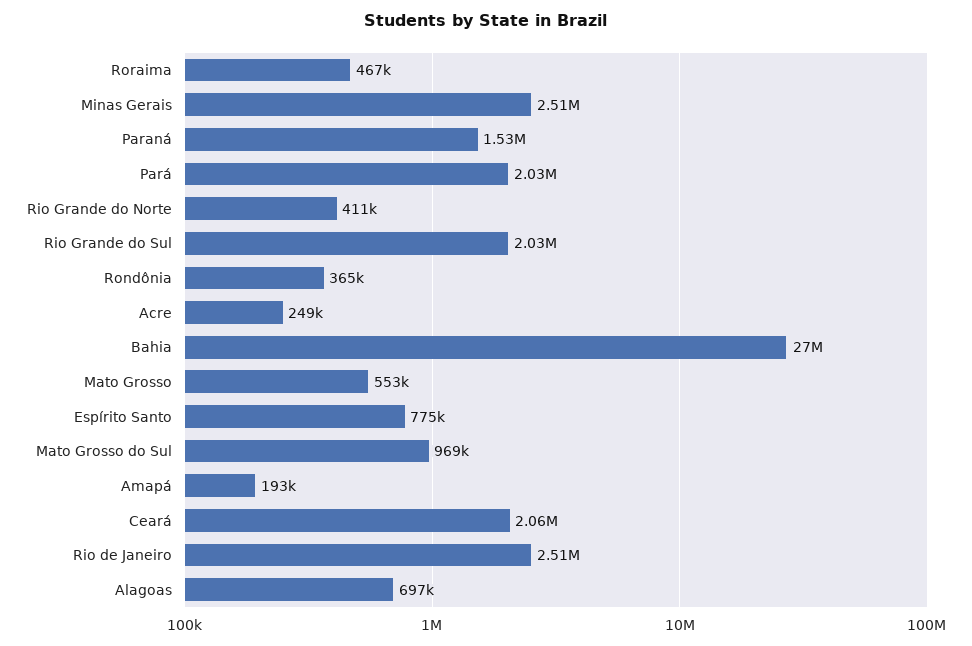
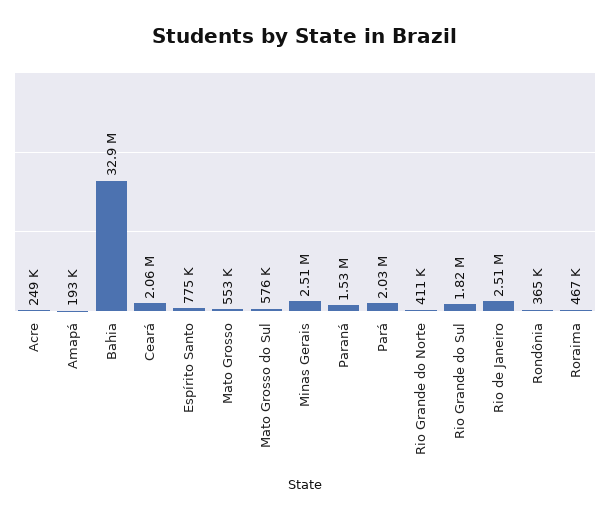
Rio Grande do Sul: 2030000 -> 1820000
Bahia: 27000000 -> 32900000
Mato Grosso do Sul: 969000 -> 576000
Alagoas: 697000 -> none

